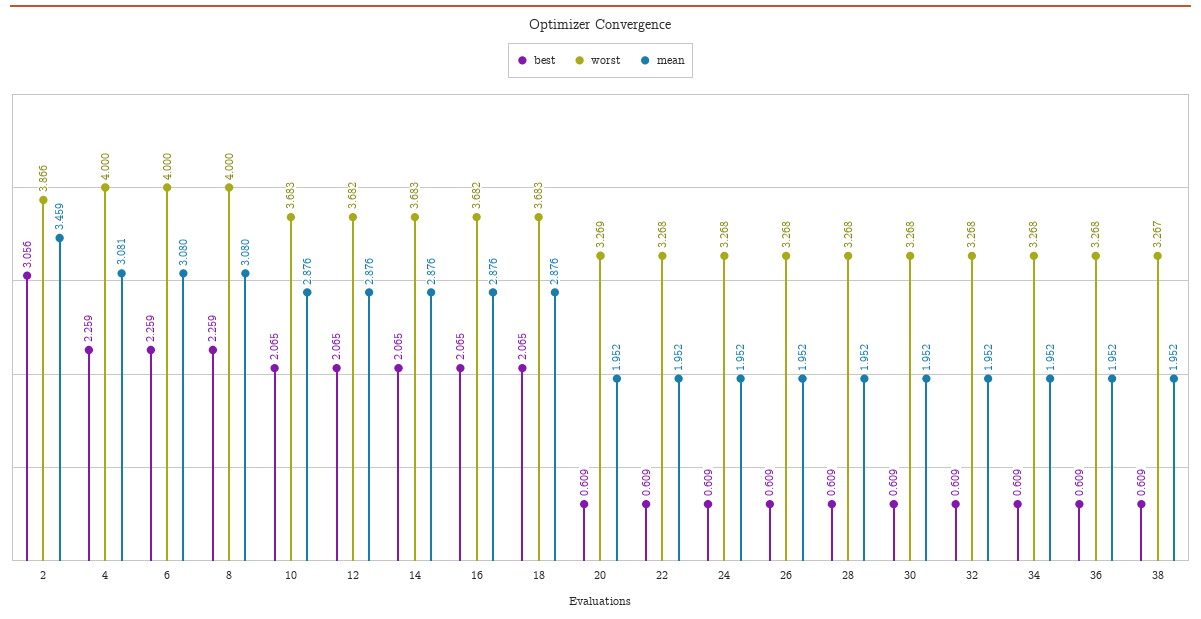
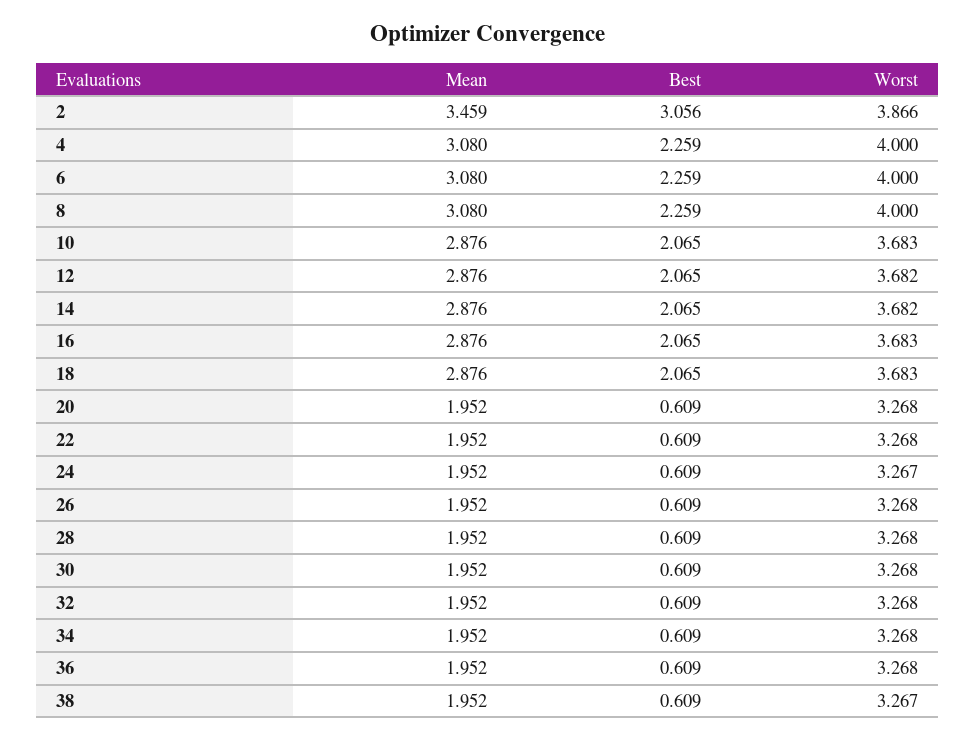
mean, 4: 3.081 -> 3.08
worst, 14: 3.683 -> 3.682
worst, 16: 3.682 -> 3.683
worst, 20: 3.269 -> 3.268
worst, 24: 3.268 -> 3.267

